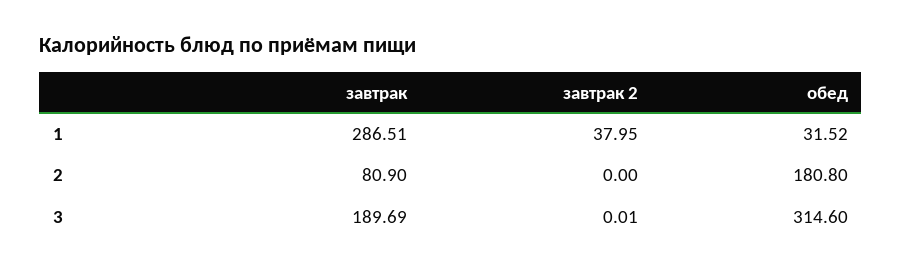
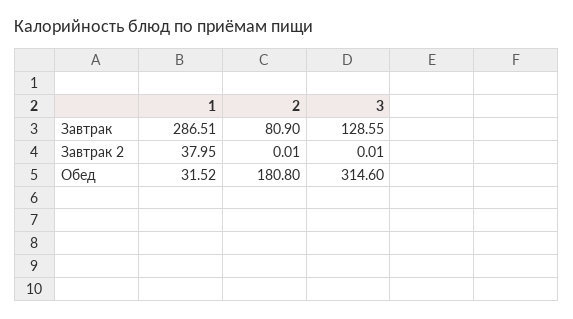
завтрак 2, 2: 0 -> 0.01
завтрак, 3: 189.69 -> 128.55

